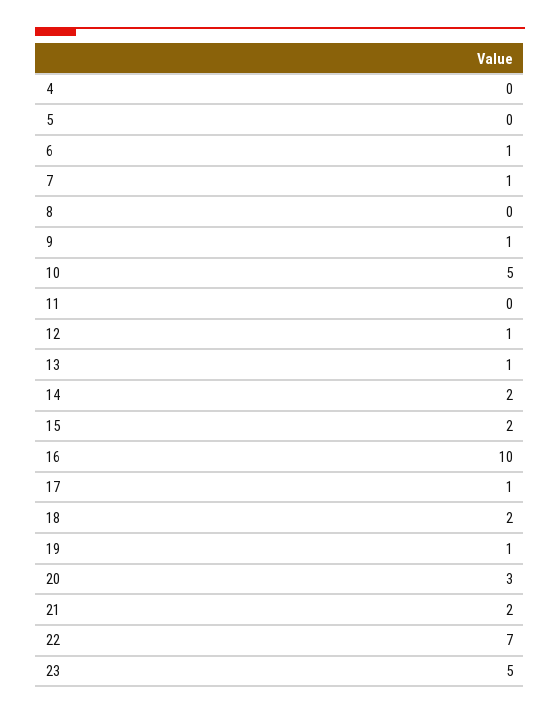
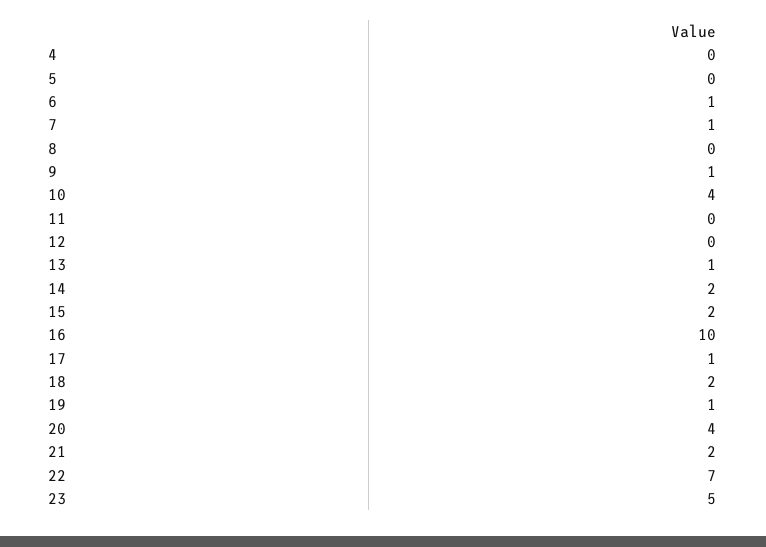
10: 5 -> 4
12: 1 -> 0
20: 3 -> 4

